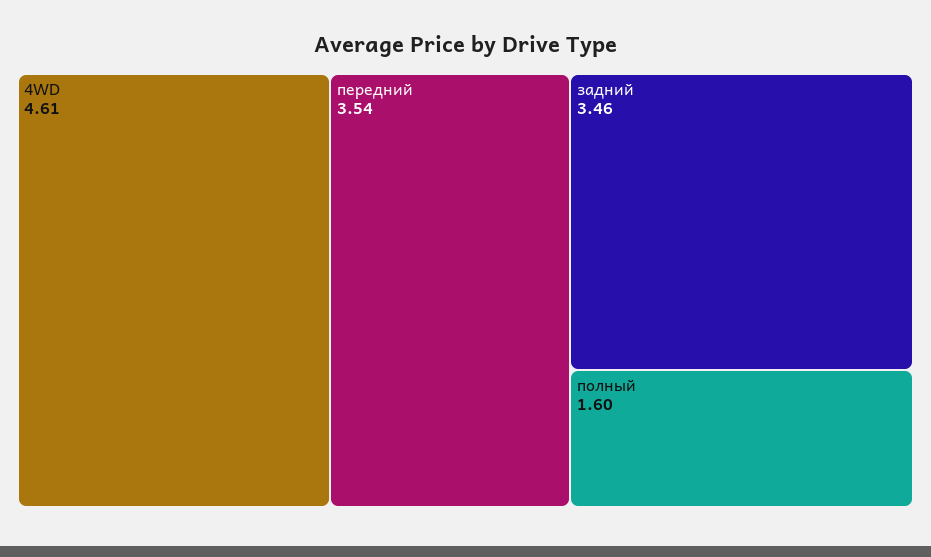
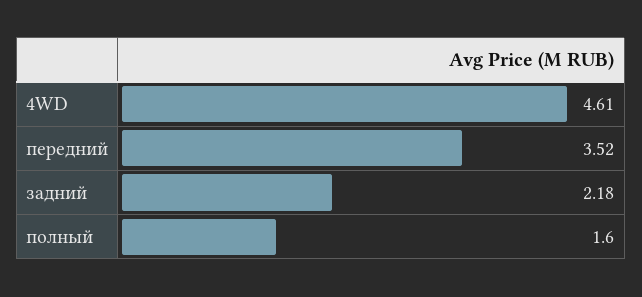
передний: 3.54 -> 3.52
задний: 3.46 -> 2.18

